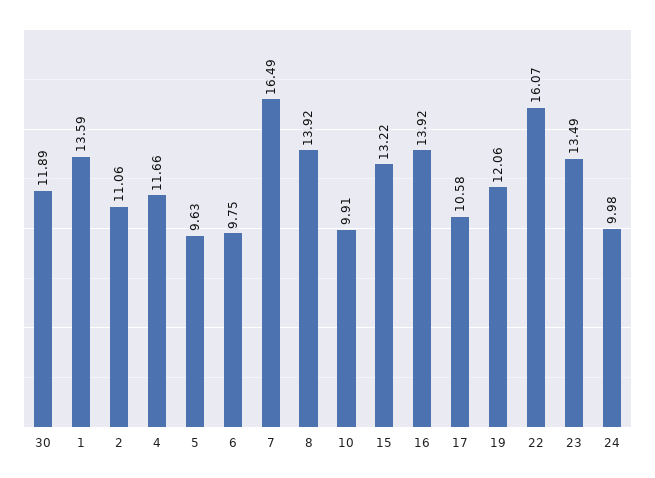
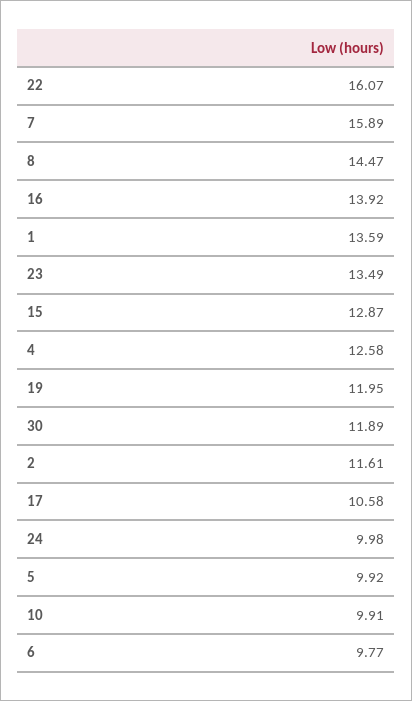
2: 11.06 -> 11.61
4: 11.66 -> 12.58
5: 9.63 -> 9.92
6: 9.75 -> 9.77
7: 16.49 -> 15.89
8: 13.92 -> 14.47
15: 13.22 -> 12.87
19: 12.06 -> 11.95

